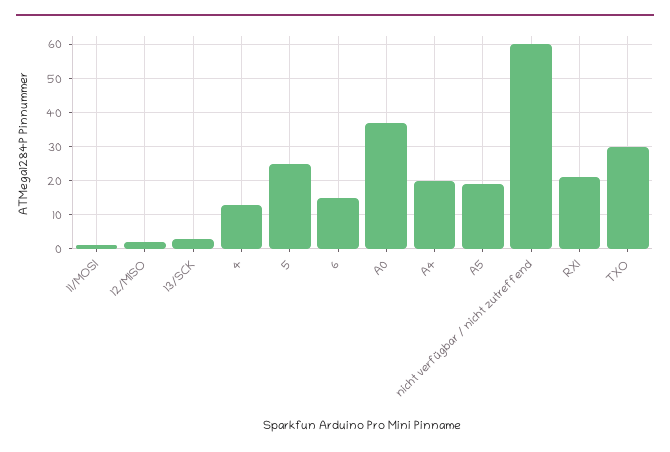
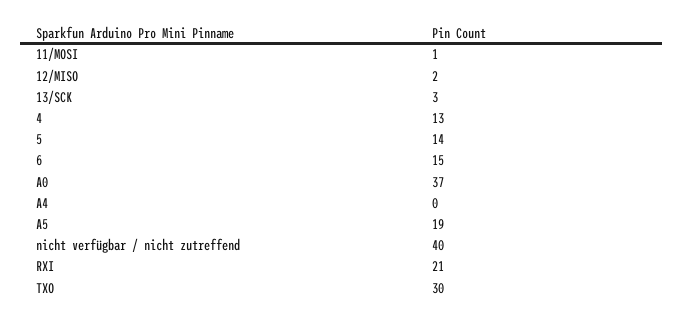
5: 25 -> 14
A4: 20 -> 0
nicht verfügbar / nicht zutreffend: 60 -> 40

